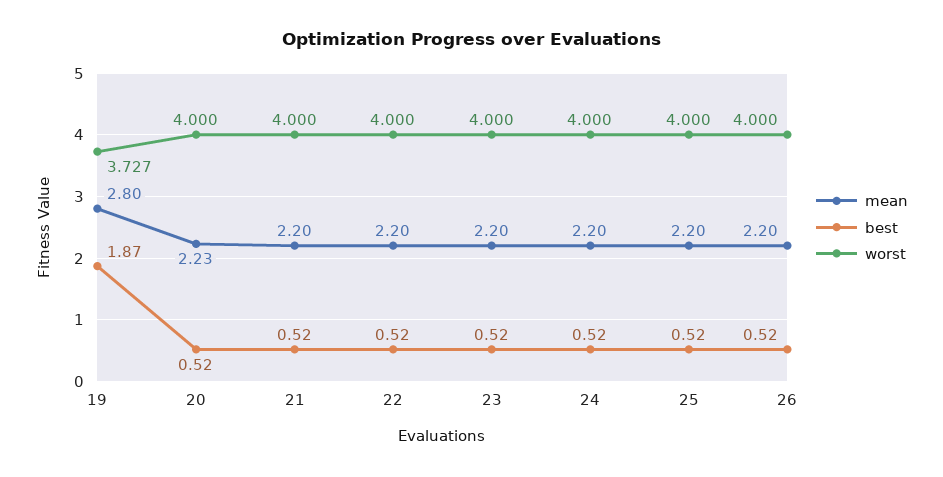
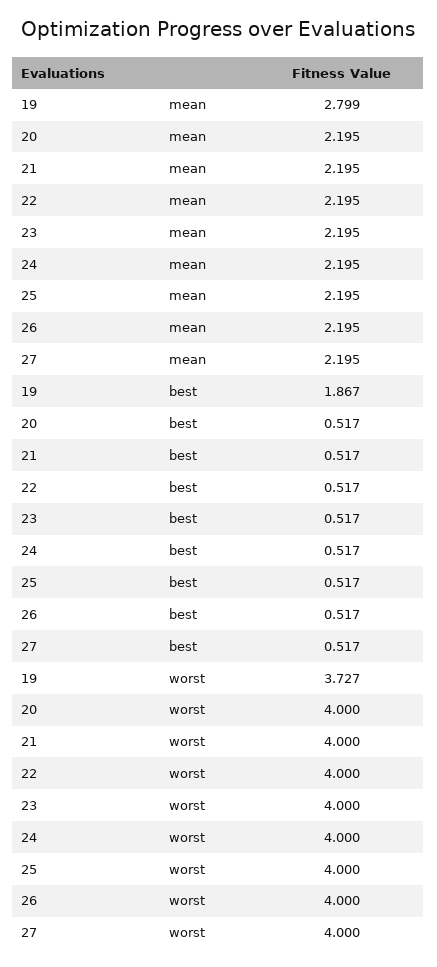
mean, 20: 2.23 -> 2.195
mean, 27: none -> 2.195
best, 27: none -> 0.517
worst, 27: none -> 4

